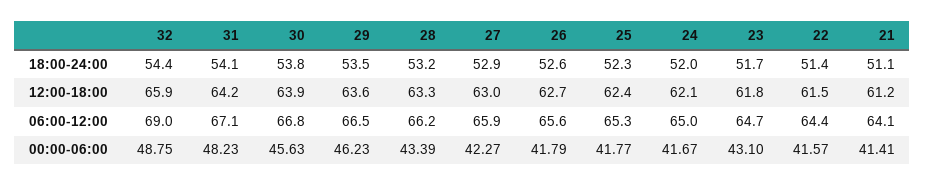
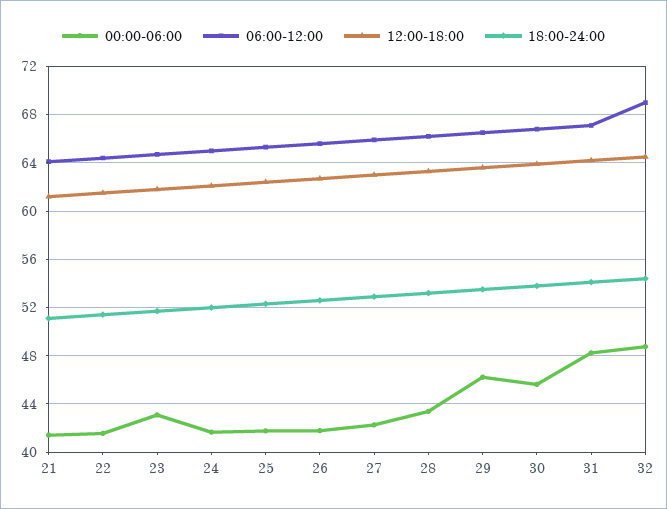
12:00-18:00, 32: 65.9 -> 64.5

